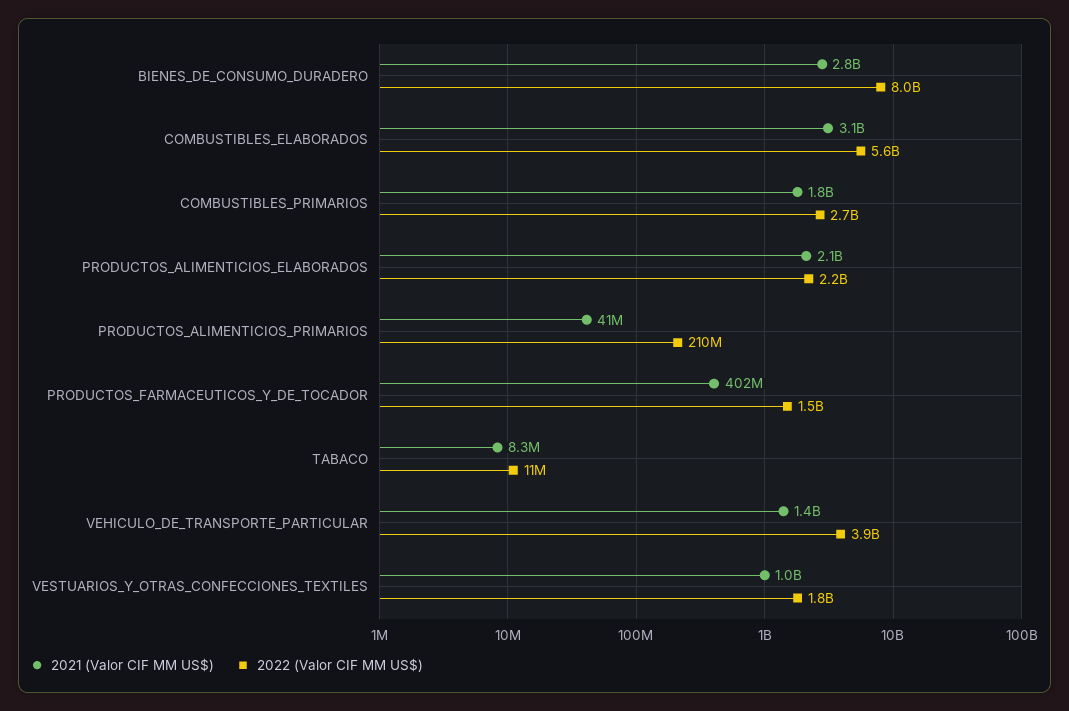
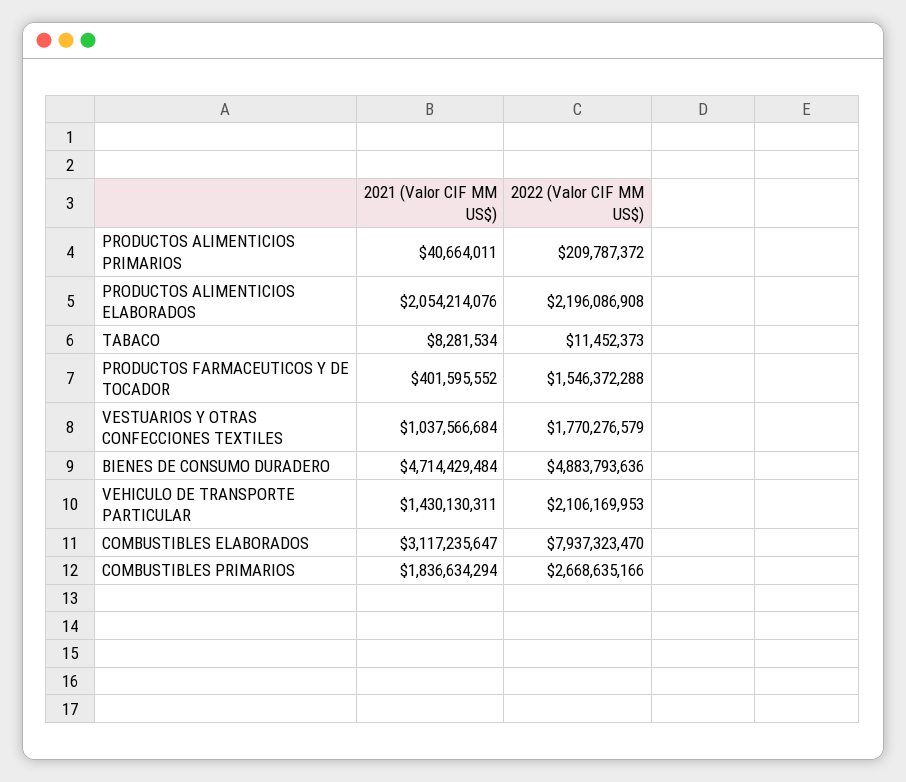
2021 (Valor CIF MM US$), BIENES_DE_CONSUMO_DURADERO: 2800000000 -> 4714429484
2022 (Valor CIF MM US$), BIENES_DE_CONSUMO_DURADERO: 8000000000 -> 4883793636
2022 (Valor CIF MM US$), COMBUSTIBLES_ELABORADOS: 5600000000 -> 7937323470
2022 (Valor CIF MM US$), VEHICULO_DE_TRANSPORTE_PARTICULAR: 3900000000 -> 2106169953

